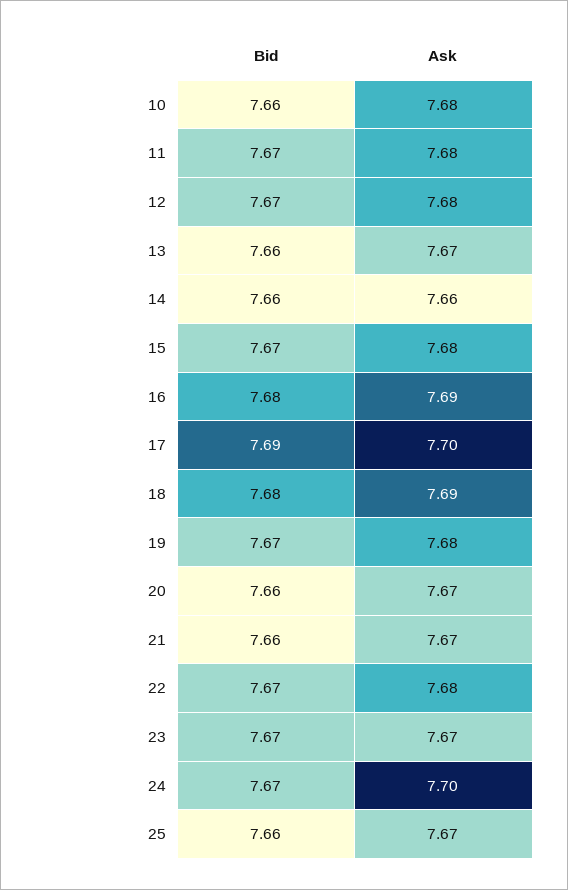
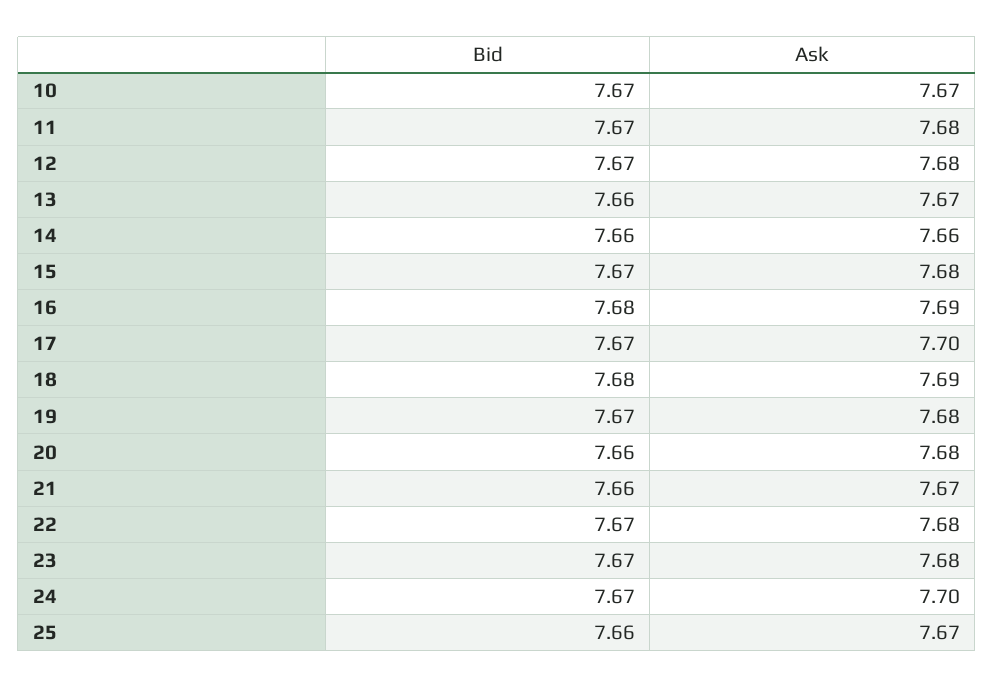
Bid, 10: 7.66 -> 7.67
Ask, 10: 7.68 -> 7.67
Bid, 17: 7.69 -> 7.67
Ask, 20: 7.67 -> 7.68
Ask, 23: 7.67 -> 7.68

